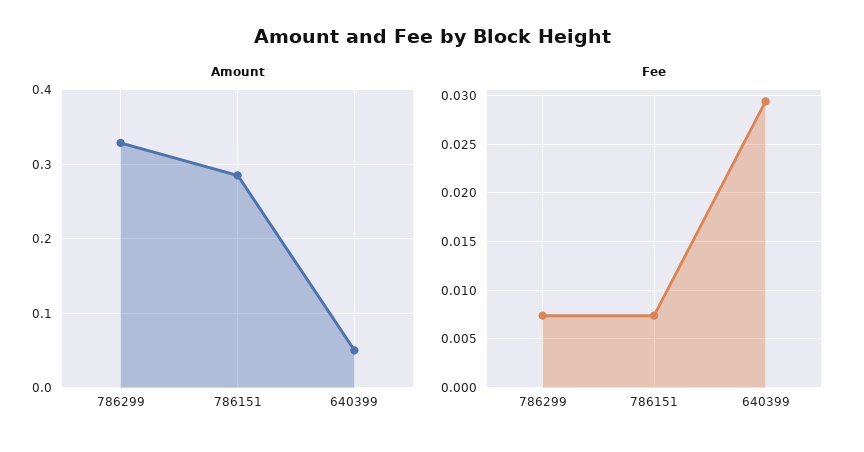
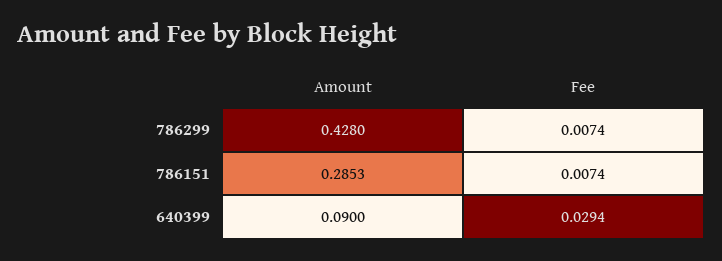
Amount, 786299: 0.33 -> 0.428
Amount, 640399: 0.05 -> 0.09

